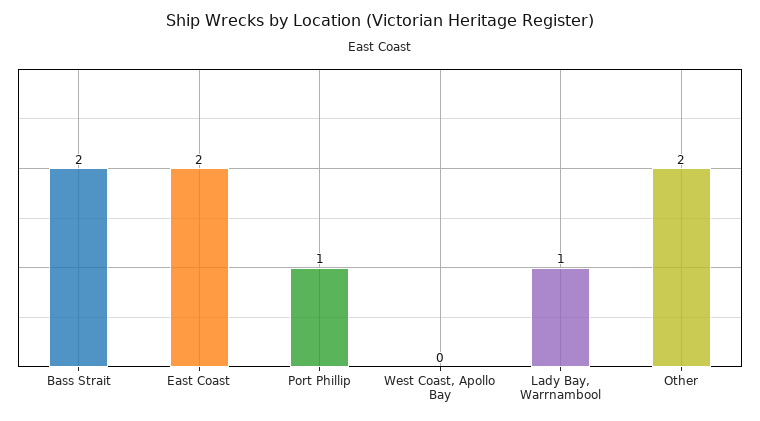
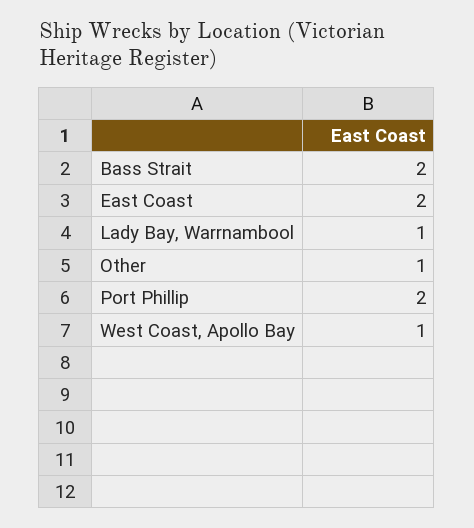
Port Phillip: 1 -> 2
West Coast, Apollo Bay: 0 -> 1
Other: 2 -> 1

